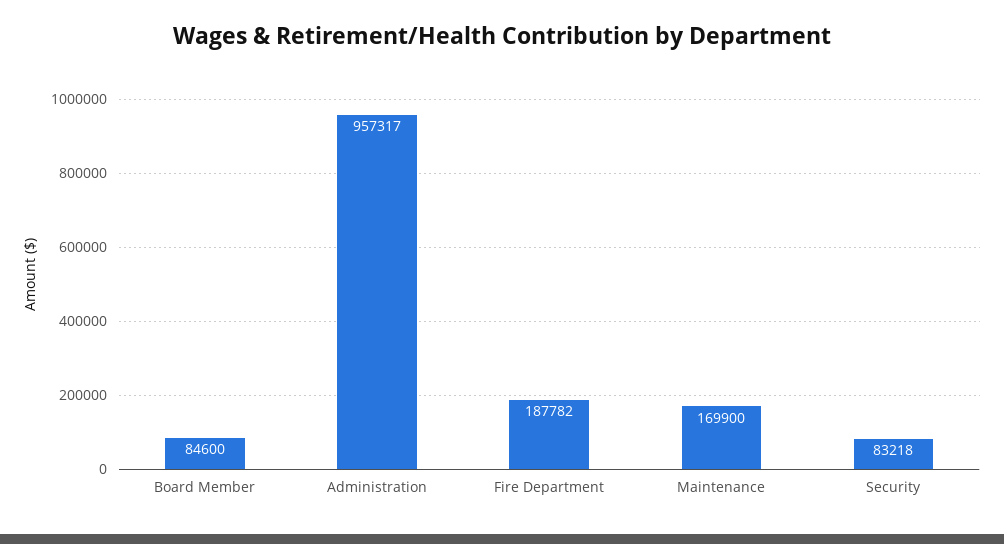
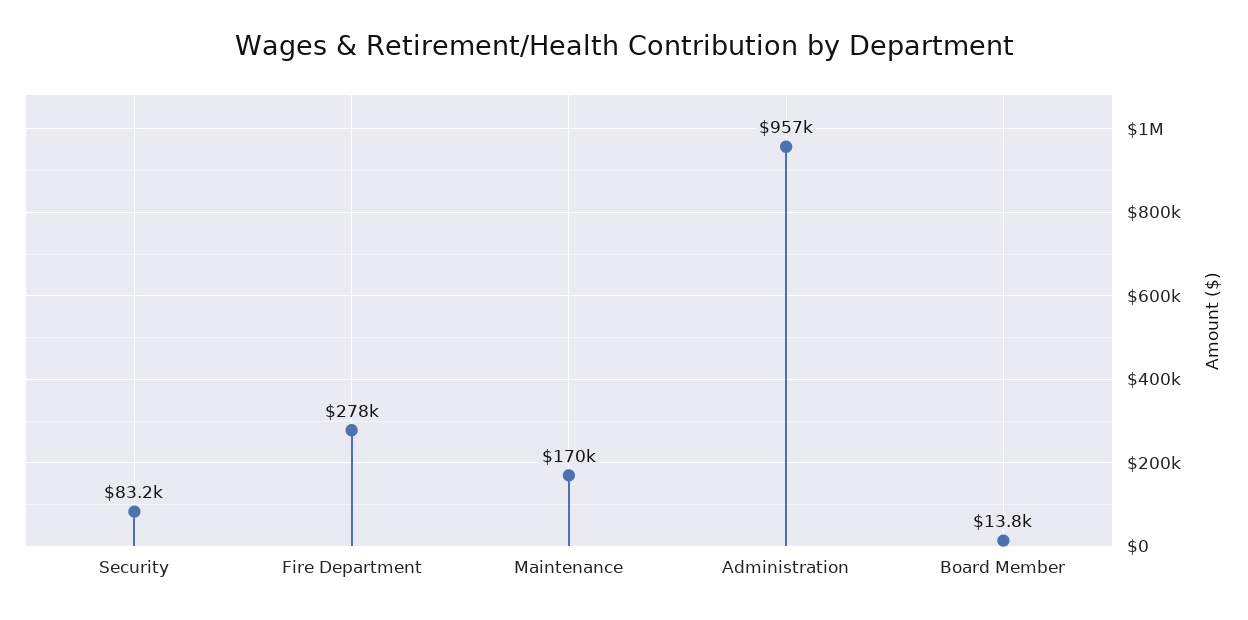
Board Member: 84600 -> 13800
Fire Department: 187782 -> 278000

